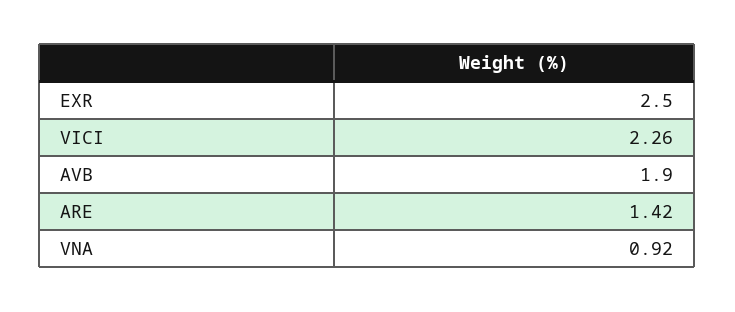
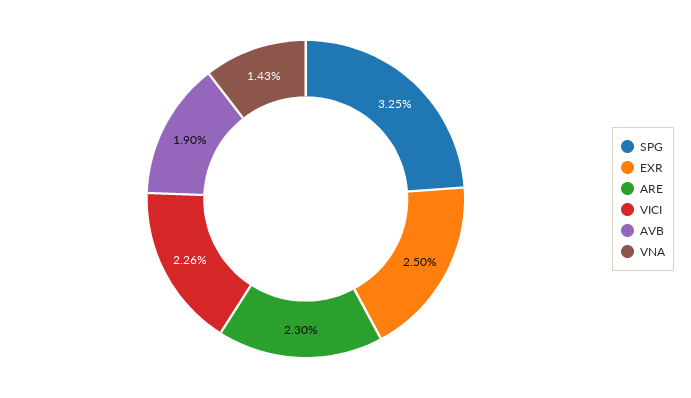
ARE: 1.42 -> 2.3
VNA: 0.92 -> 1.43
SPG: none -> 3.25

